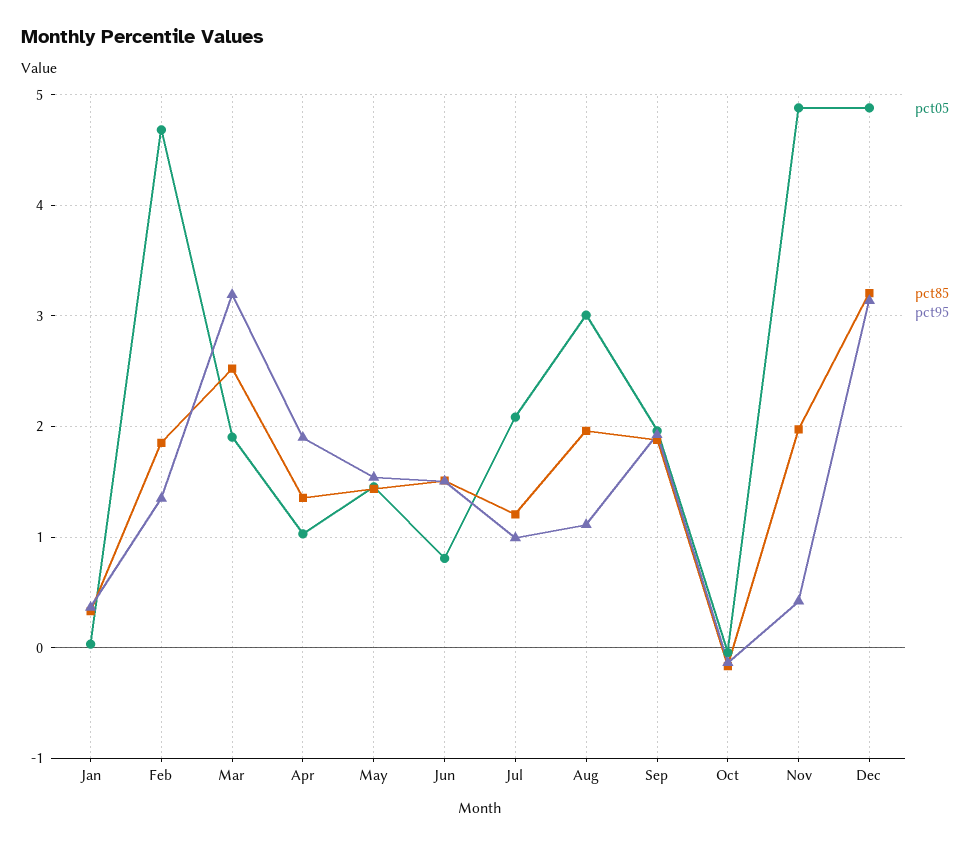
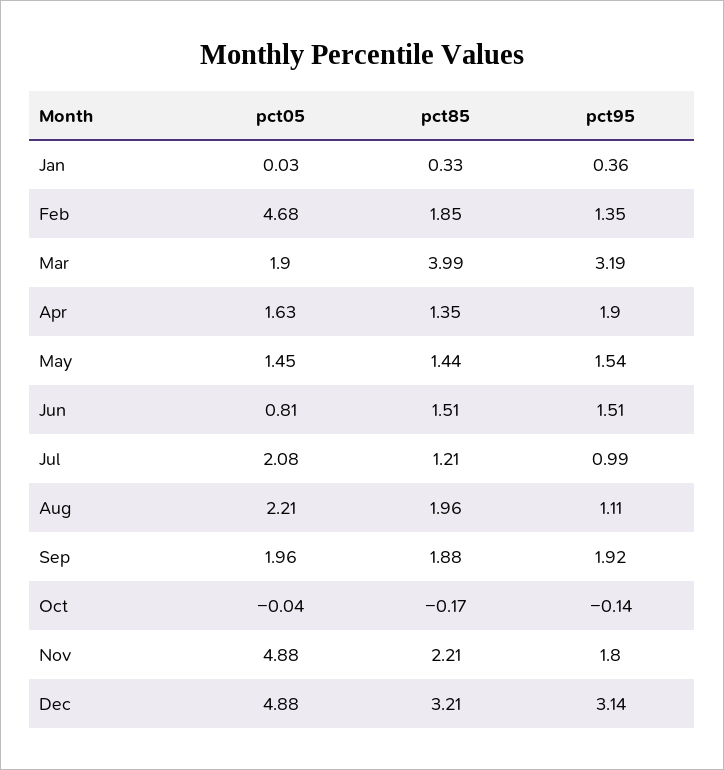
pct85, Mar: 2.5 -> 3.99
pct05, Apr: 1 -> 1.63
pct05, Aug: 3 -> 2.21
pct85, Nov: 2 -> 2.21
pct95, Nov: 0.4 -> 1.8

